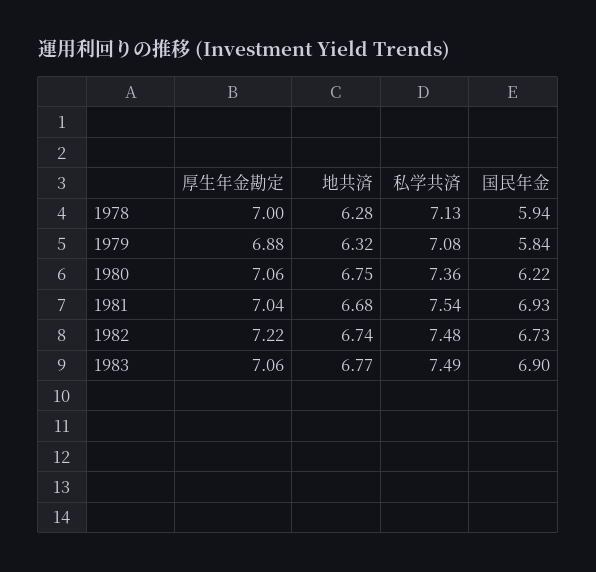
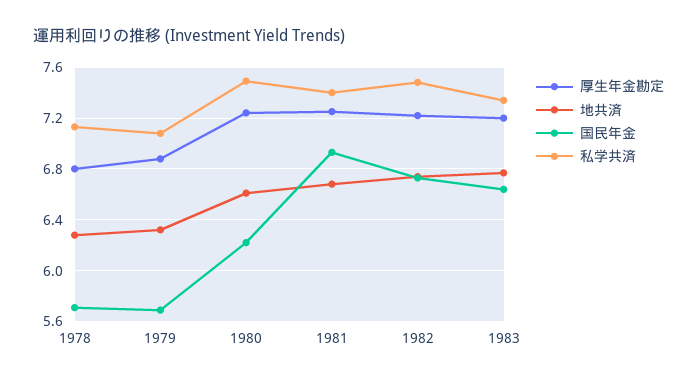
厚生年金勘定, 1978: 7 -> 6.8
国民年金, 1978: 5.94 -> 5.7
国民年金, 1979: 5.84 -> 5.7
厚生年金勘定, 1980: 7.06 -> 7.25
地共済, 1980: 6.75 -> 6.6
私学共済, 1980: 7.36 -> 7.5
厚生年金勘定, 1981: 7.04 -> 7.25
私学共済, 1981: 7.54 -> 7.4
厚生年金勘定, 1983: 7.06 -> 7.2
私学共済, 1983: 7.49 -> 7.35
国民年金, 1983: 6.9 -> 6.65

